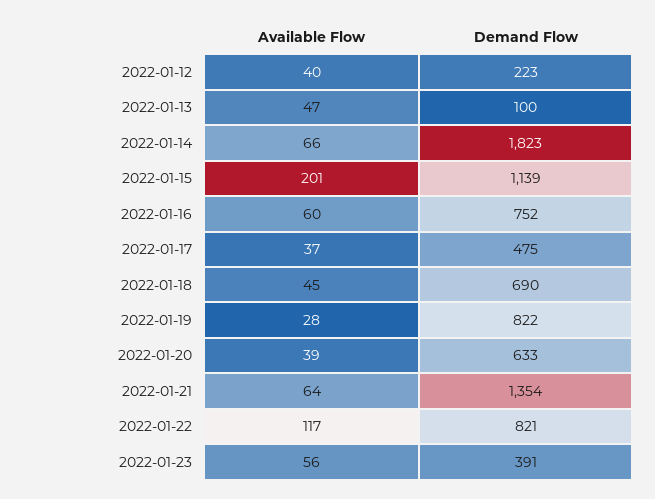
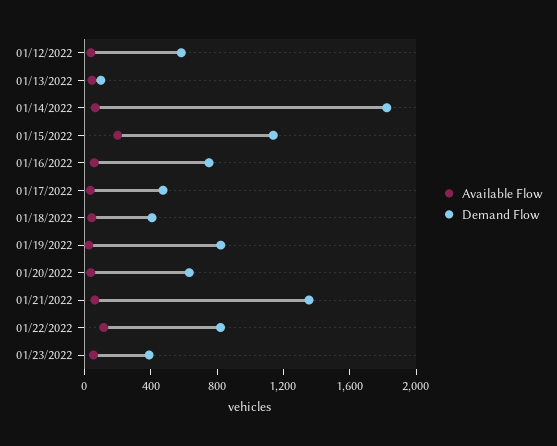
Demand Flow, 2022-01-12: 223 -> 600
Demand Flow, 2022-01-18: 690 -> 400

